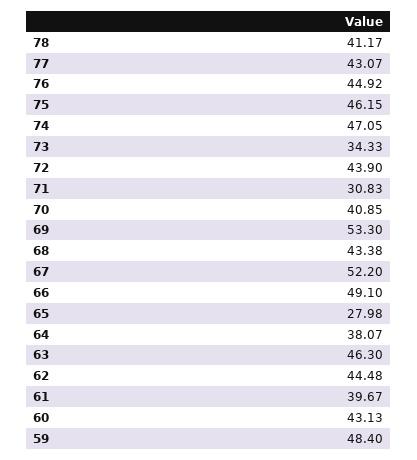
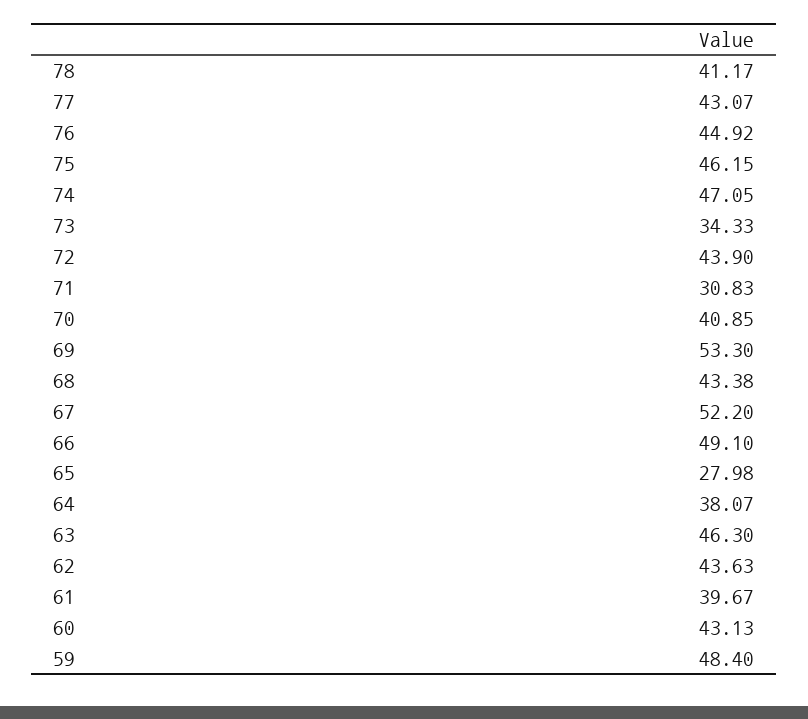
62: 44.48 -> 43.63

